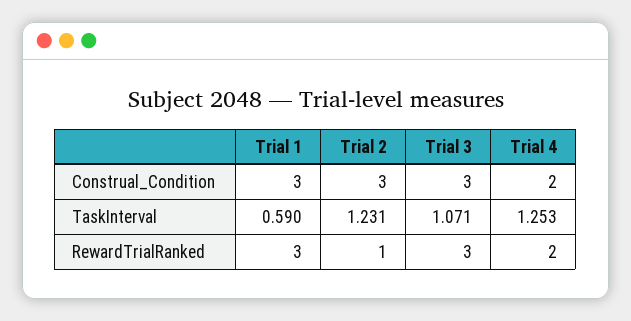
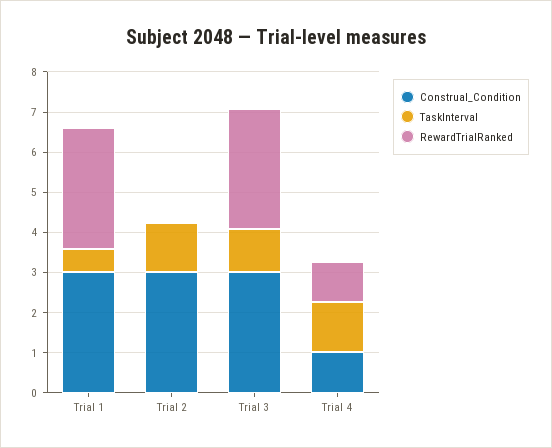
Construal_Condition, Trial 4: 2 -> 1
RewardTrialRanked, Trial 2: 1 -> 0
RewardTrialRanked, Trial 4: 2 -> 1

